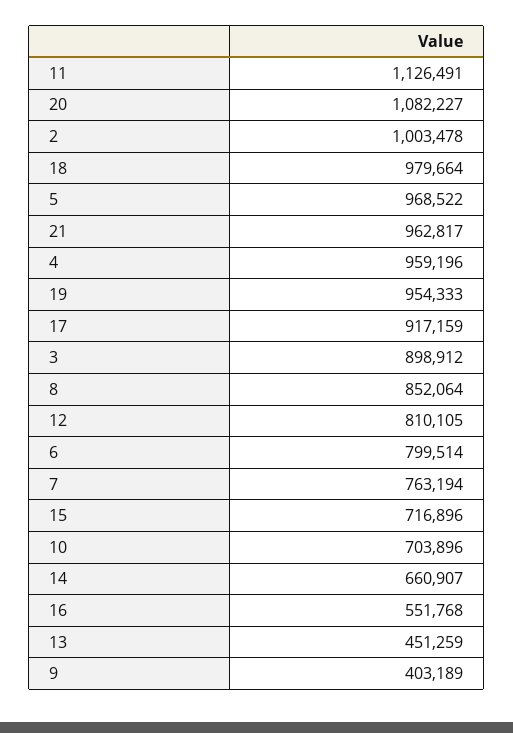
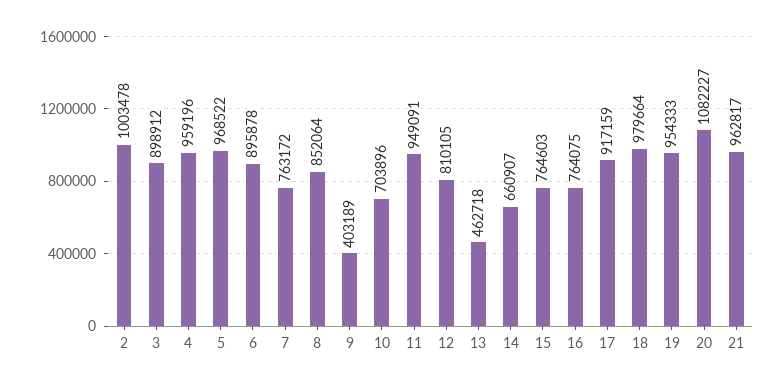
11: 1126491 -> 949091
6: 799514 -> 895878
7: 763194 -> 763172
15: 716896 -> 764603
16: 551768 -> 764075
13: 451259 -> 462718

